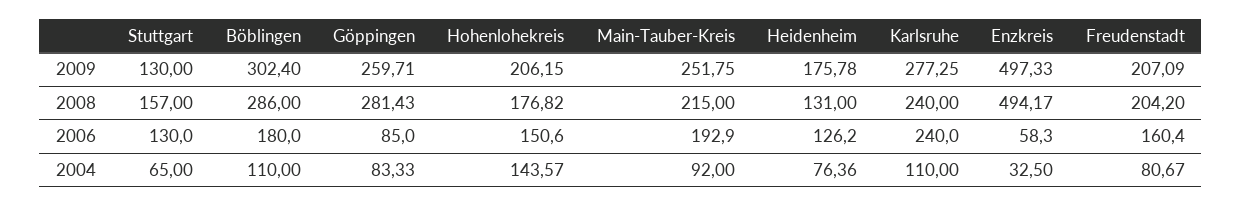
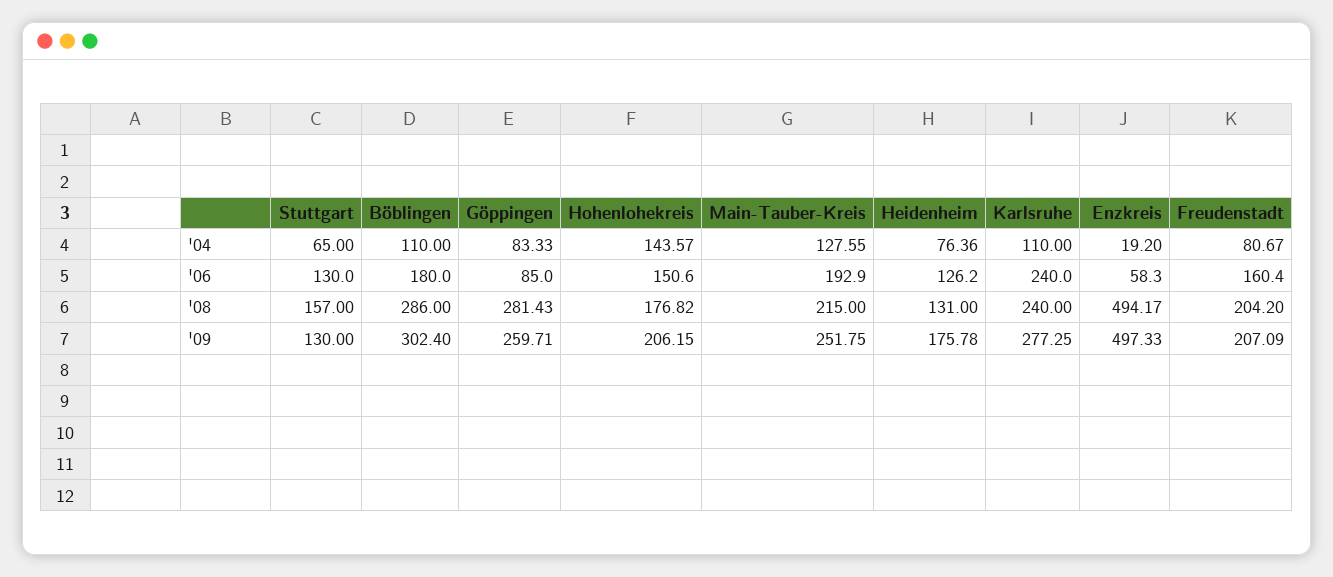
Main-Tauber-Kreis, 2004: 92 -> 127.55
Enzkreis, 2004: 32.5 -> 19.2

